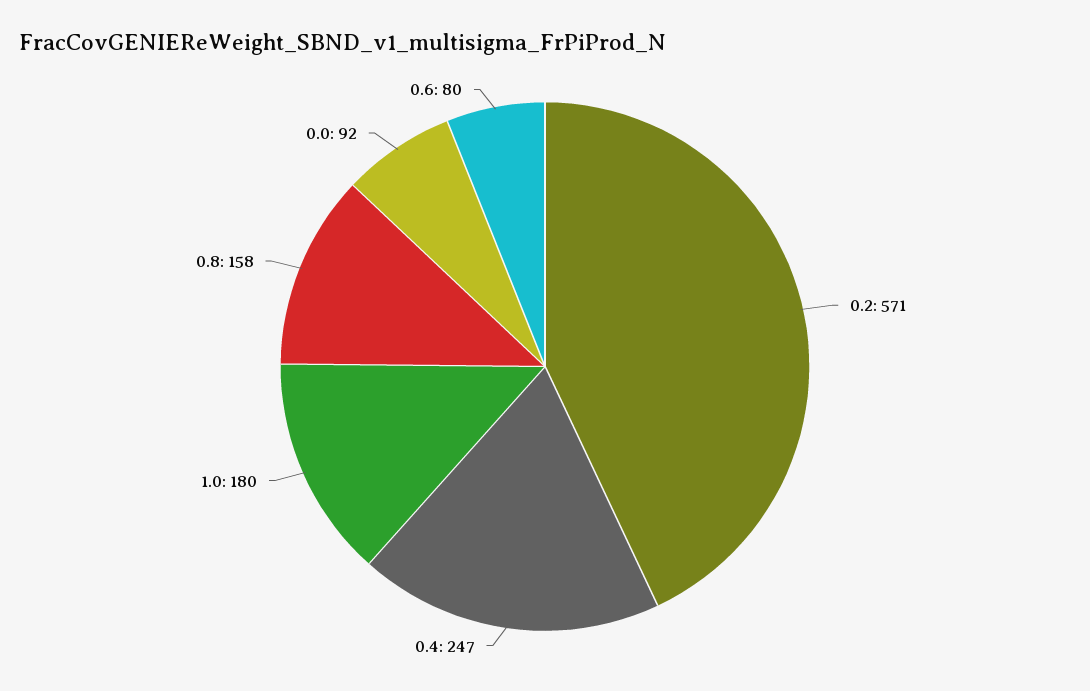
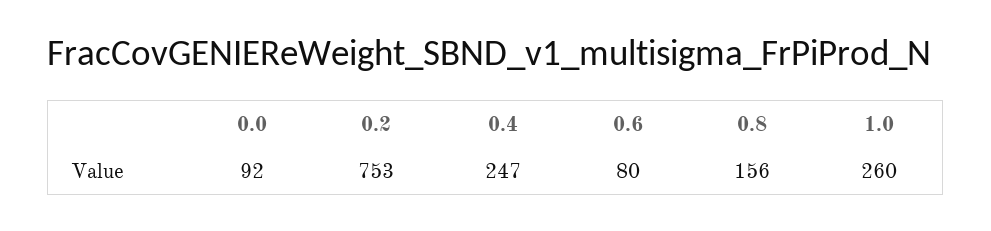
0.2: 571 -> 753
1.0: 180 -> 260
0.8: 158 -> 156

